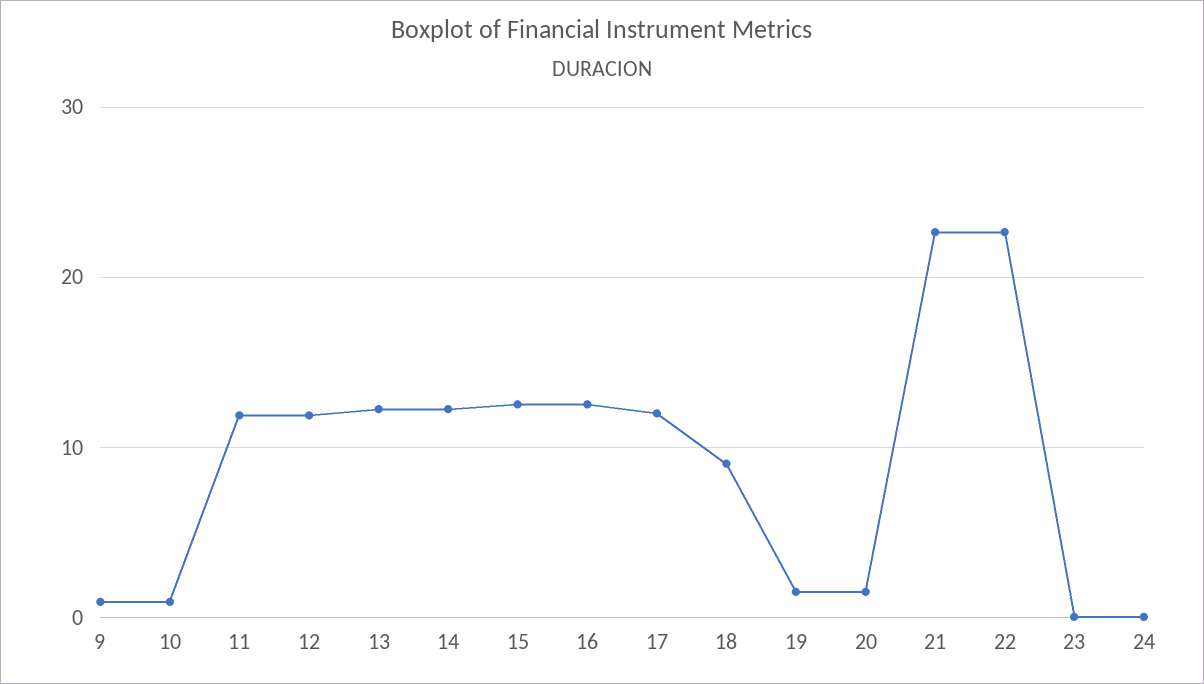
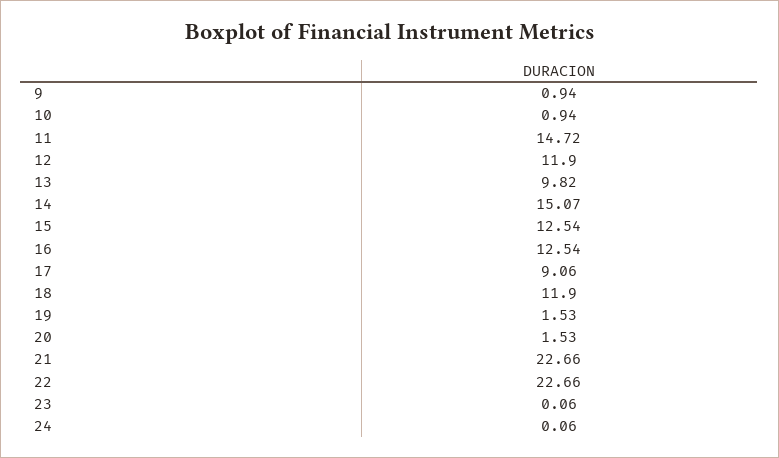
11: 12 -> 14.72
13: 12 -> 9.82
14: 12 -> 15.07
17: 12 -> 9.06
18: 9 -> 11.9

